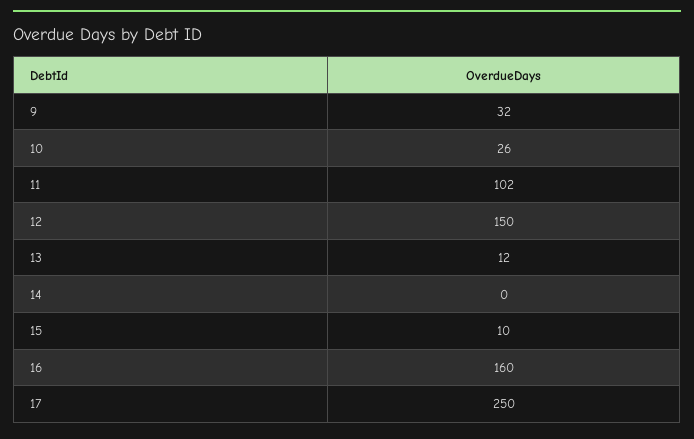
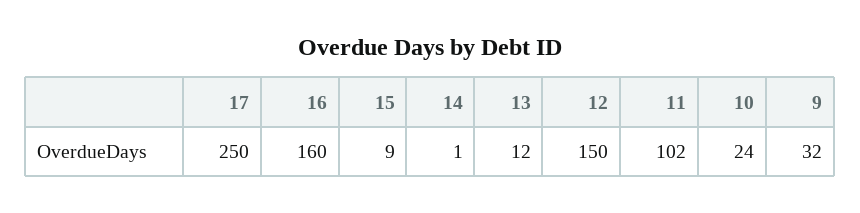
10: 26 -> 24
14: 0 -> 1
15: 10 -> 9

